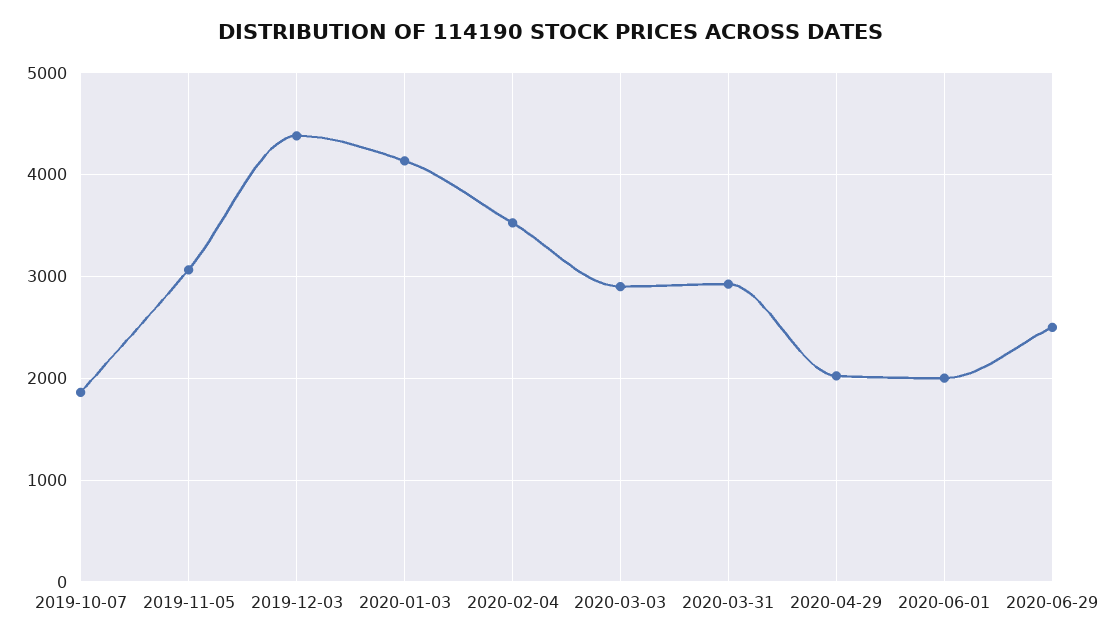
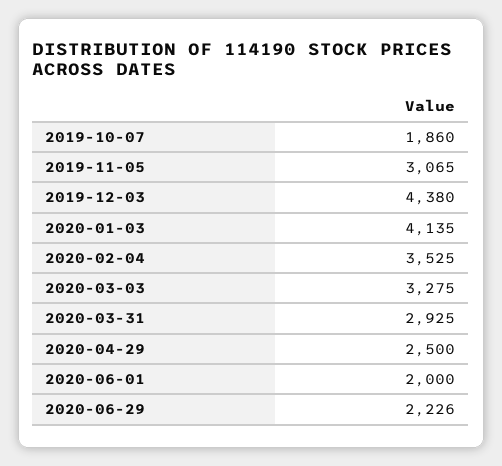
2020-03-03: 2900 -> 3275
2020-04-29: 2000 -> 2500
2020-06-29: 2500 -> 2226

